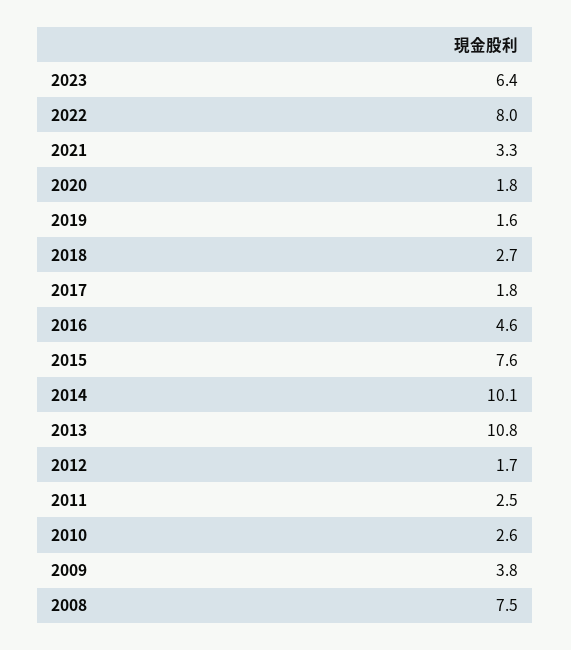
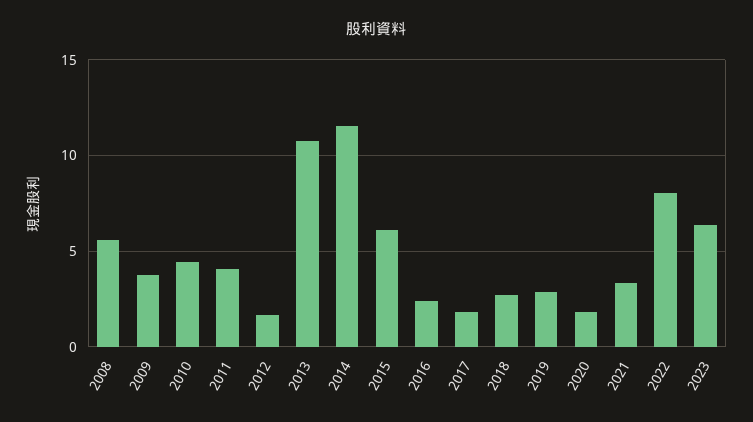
2019: 1.6 -> 3
2016: 4.6 -> 2.5
2015: 7.6 -> 6
2014: 10.1 -> 11.5
2011: 2.5 -> 4
2010: 2.6 -> 4.5
2008: 7.5 -> 5.5

